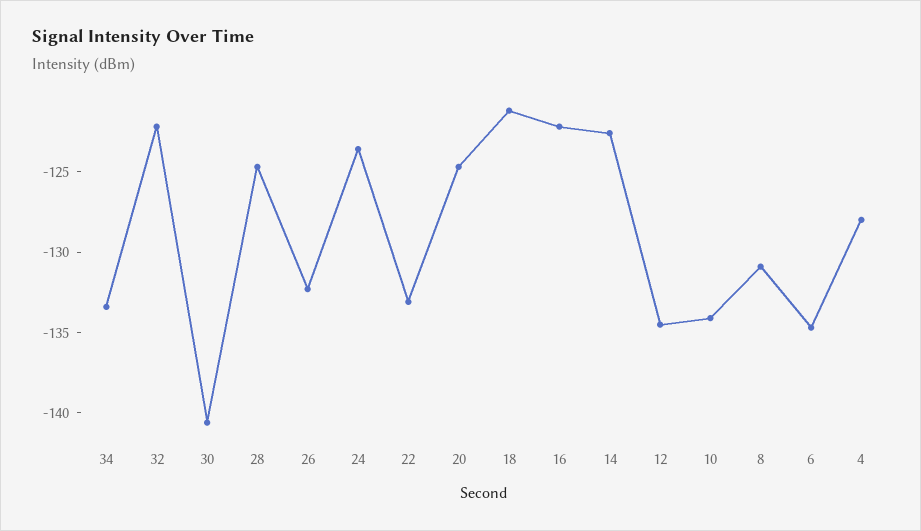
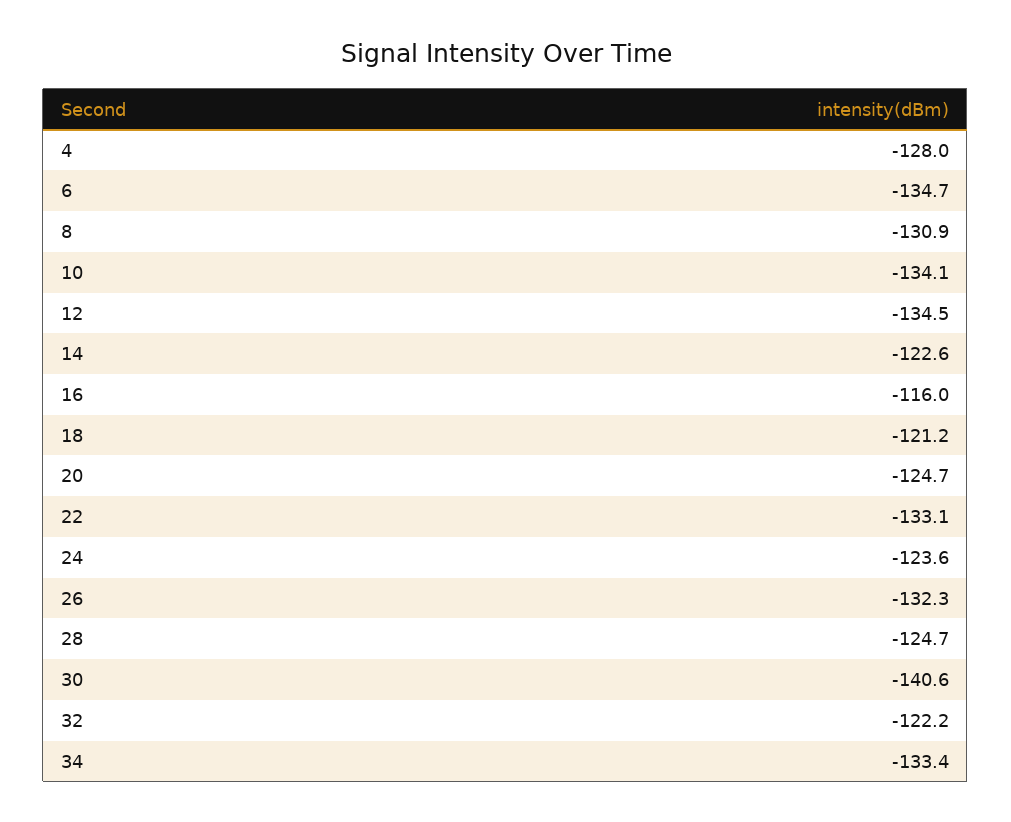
16: -122 -> -116

